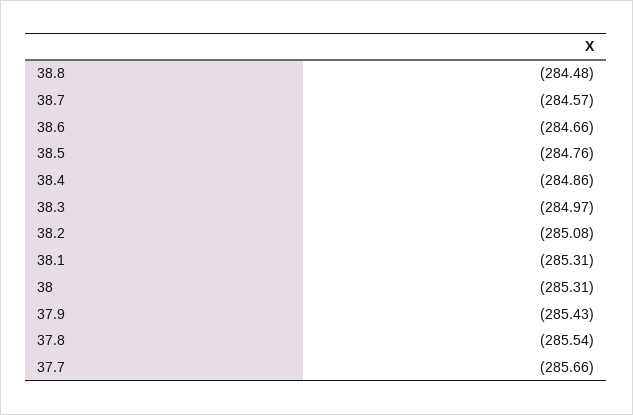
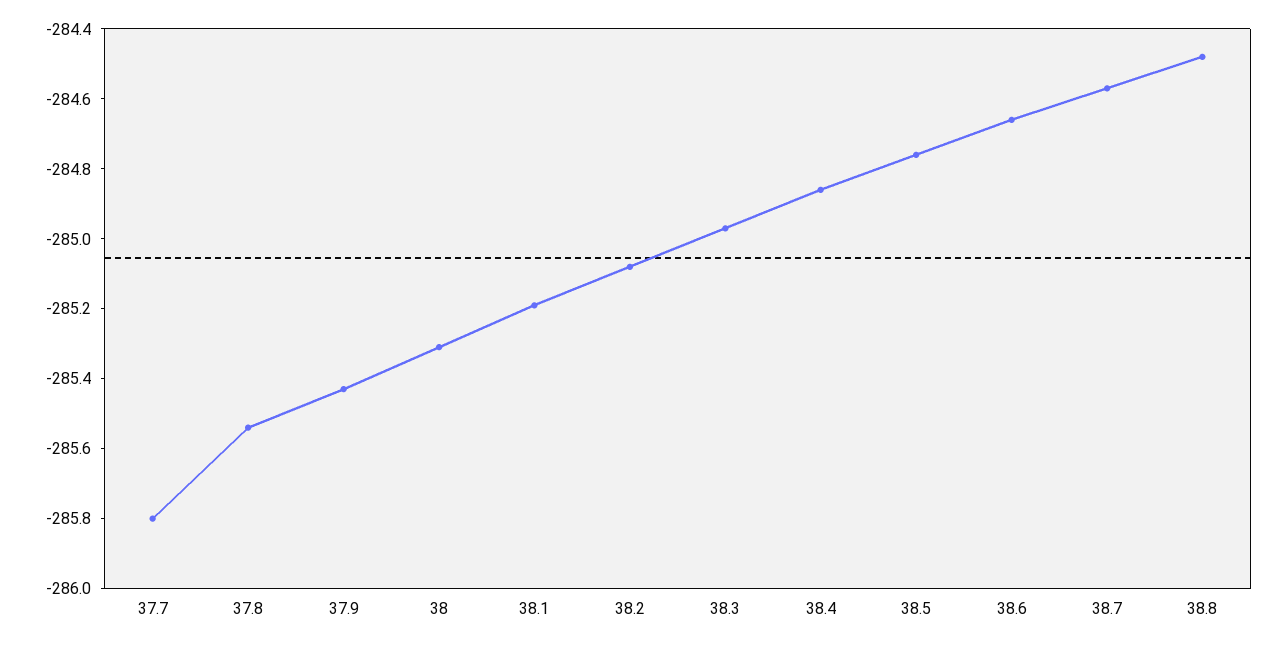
38.1: -285.31 -> -285.2
37.7: -285.66 -> -285.8

